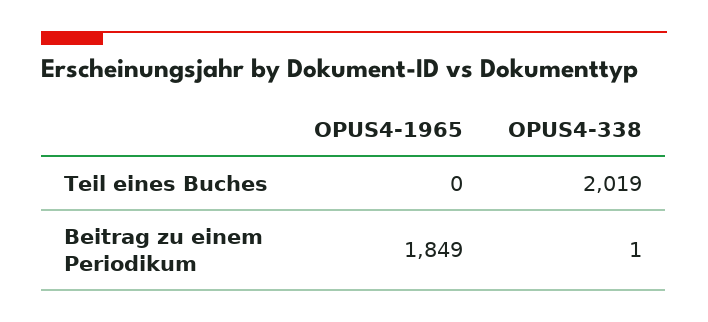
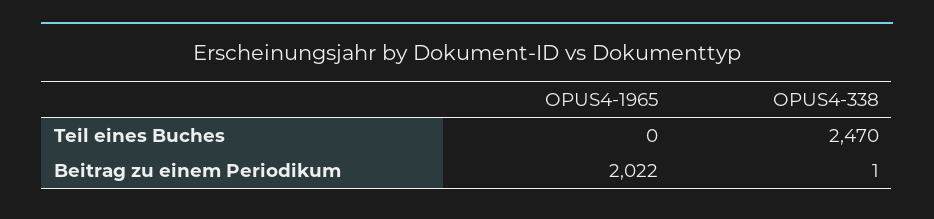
OPUS4-338, Teil eines Buches: 2019 -> 2470
OPUS4-1965, Beitrag zu einem Periodikum: 1849 -> 2022

